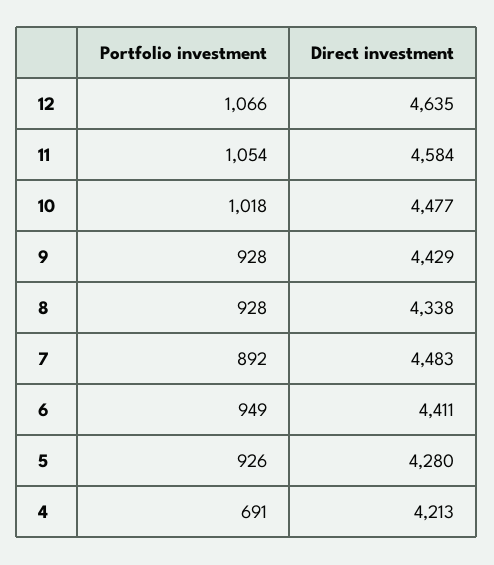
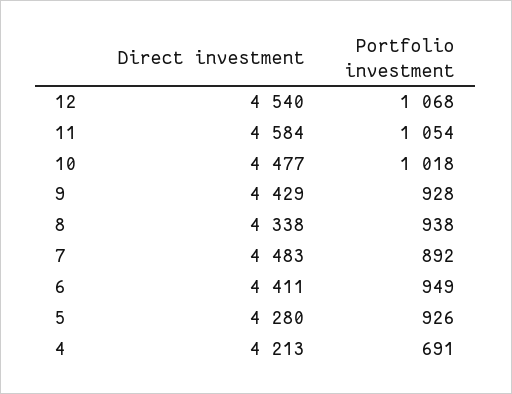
Portfolio investment, 12: 1066 -> 1068
Direct investment, 12: 4635 -> 4540
Portfolio investment, 8: 928 -> 938

